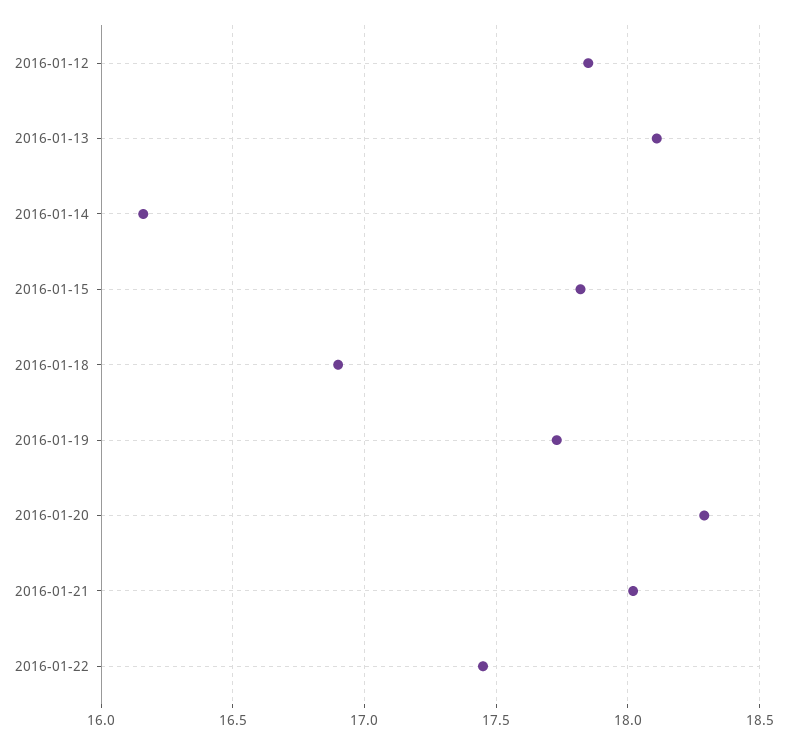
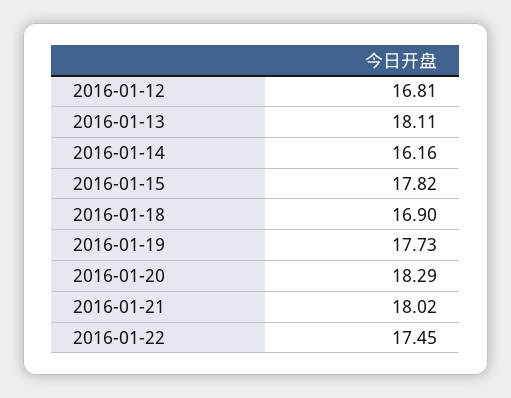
2016-01-12: 17.85 -> 16.81

